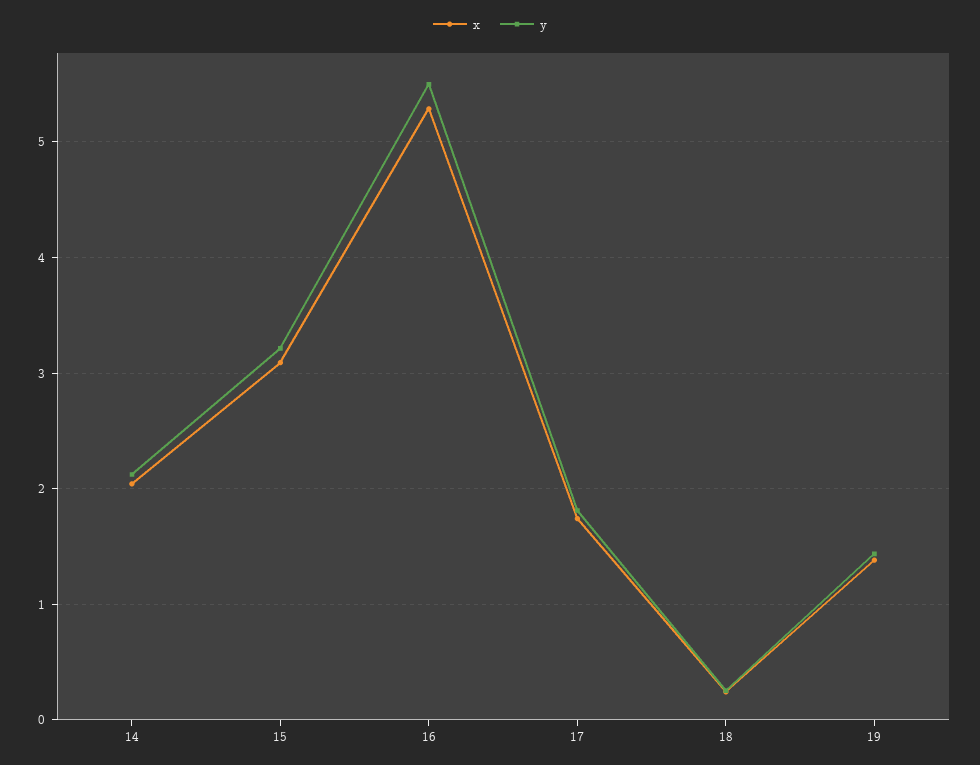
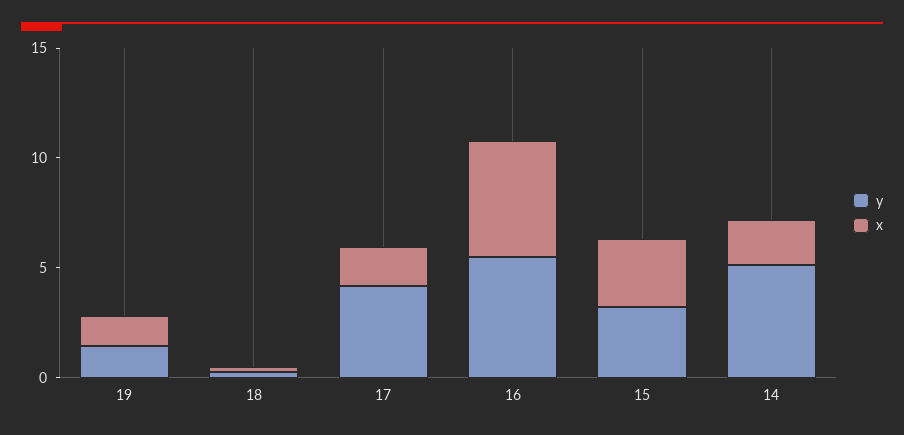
y, 14: 2.1 -> 5
y, 17: 1.8 -> 4

